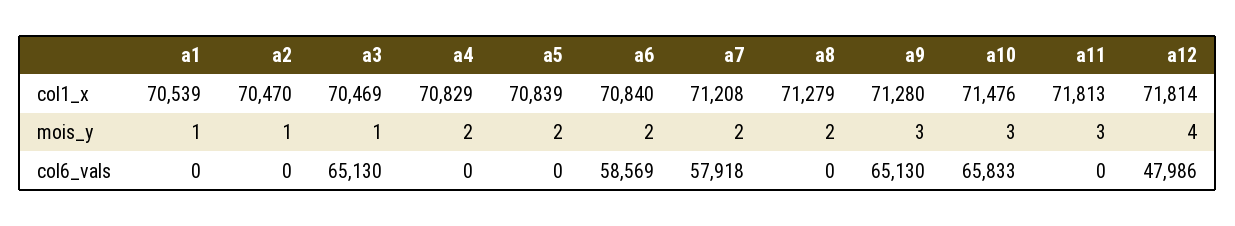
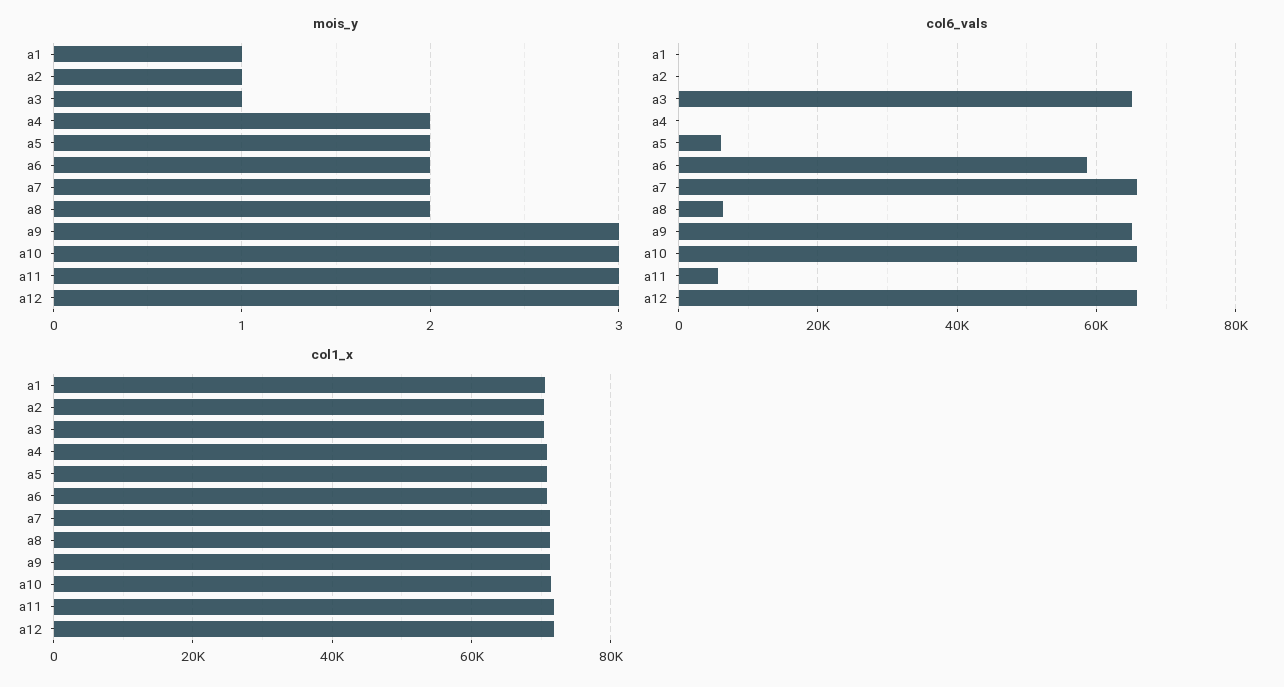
mois_y, a12: 4 -> 3
col6_vals, a5: 0 -> 6000
col6_vals, a7: 57918 -> 66000
col6_vals, a8: 0 -> 6000
col6_vals, a11: 0 -> 6000
col6_vals, a12: 47986 -> 66000

